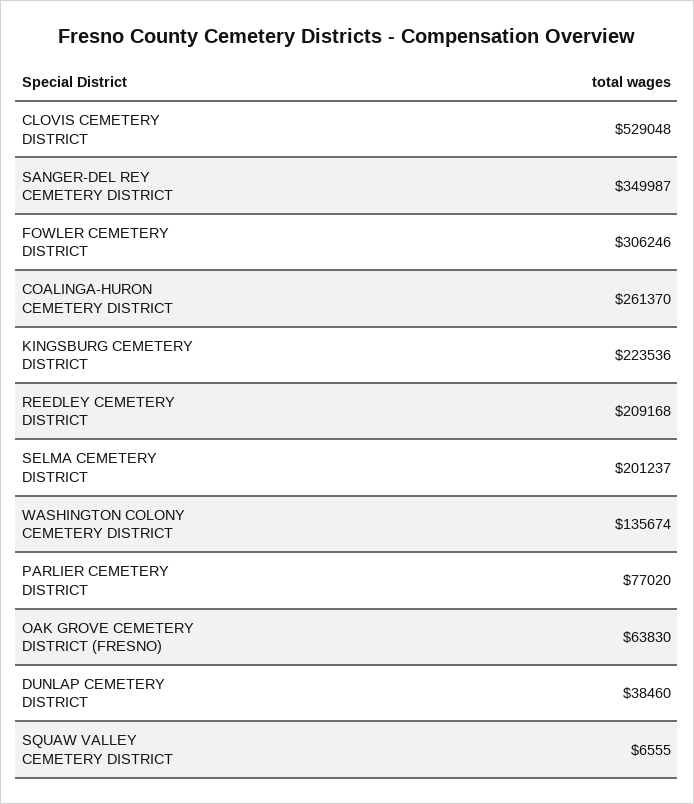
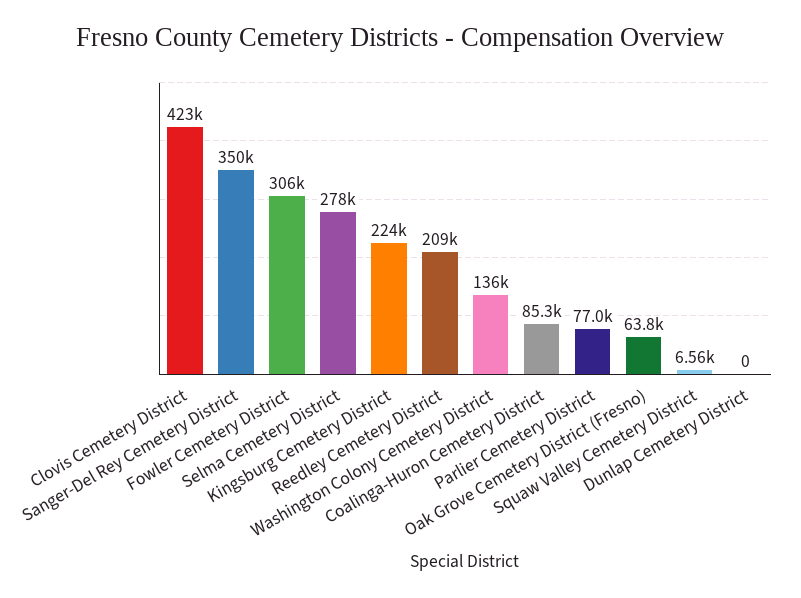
CLOVIS CEMETERY DISTRICT: 529048 -> 423000
COALINGA-HURON CEMETERY DISTRICT: 261370 -> 85300
SELMA CEMETERY DISTRICT: 201237 -> 278000
DUNLAP CEMETERY DISTRICT: 38460 -> 0

